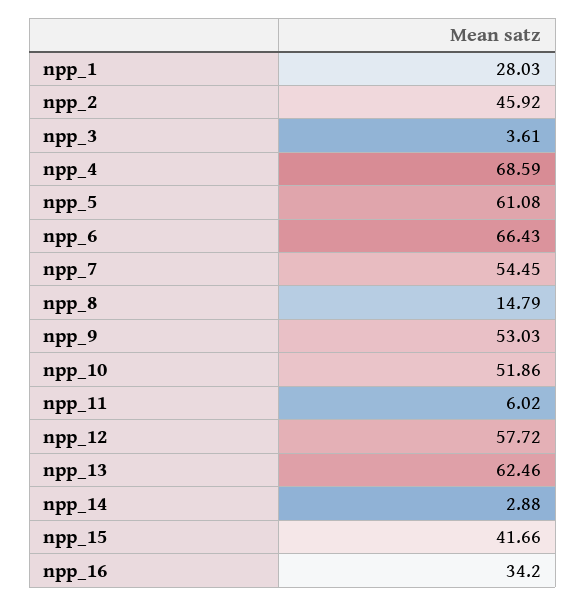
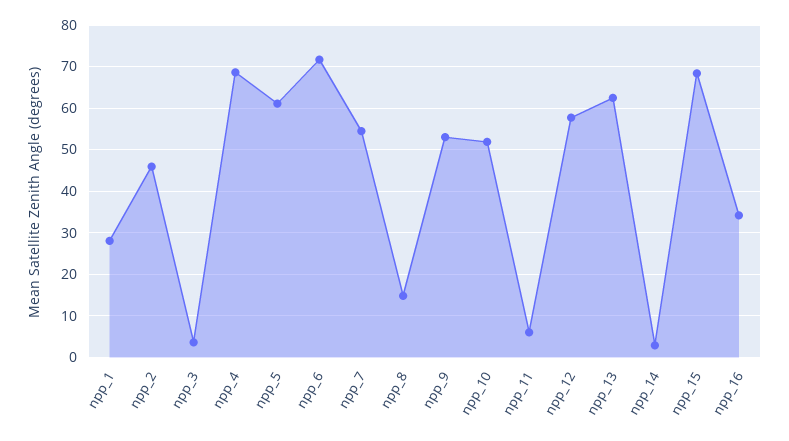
npp_6: 66.43 -> 72
npp_15: 41.66 -> 68

